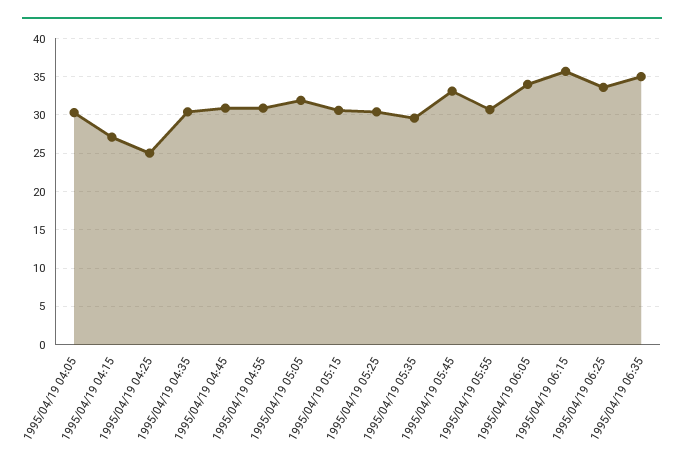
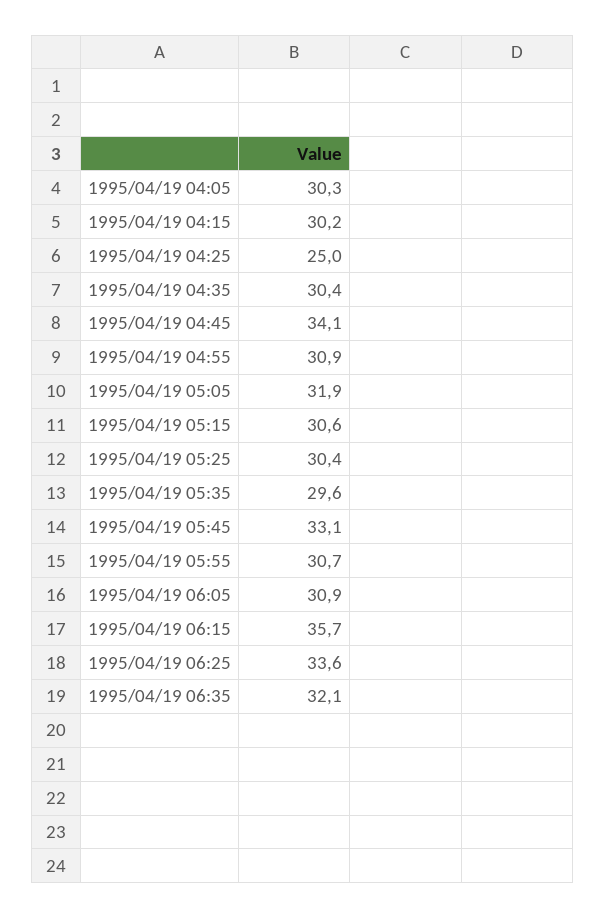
1995/04/19 04:15: 27 -> 30.2
1995/04/19 04:45: 31 -> 34.1
1995/04/19 06:05: 34 -> 30.9
1995/04/19 06:35: 35 -> 32.1

